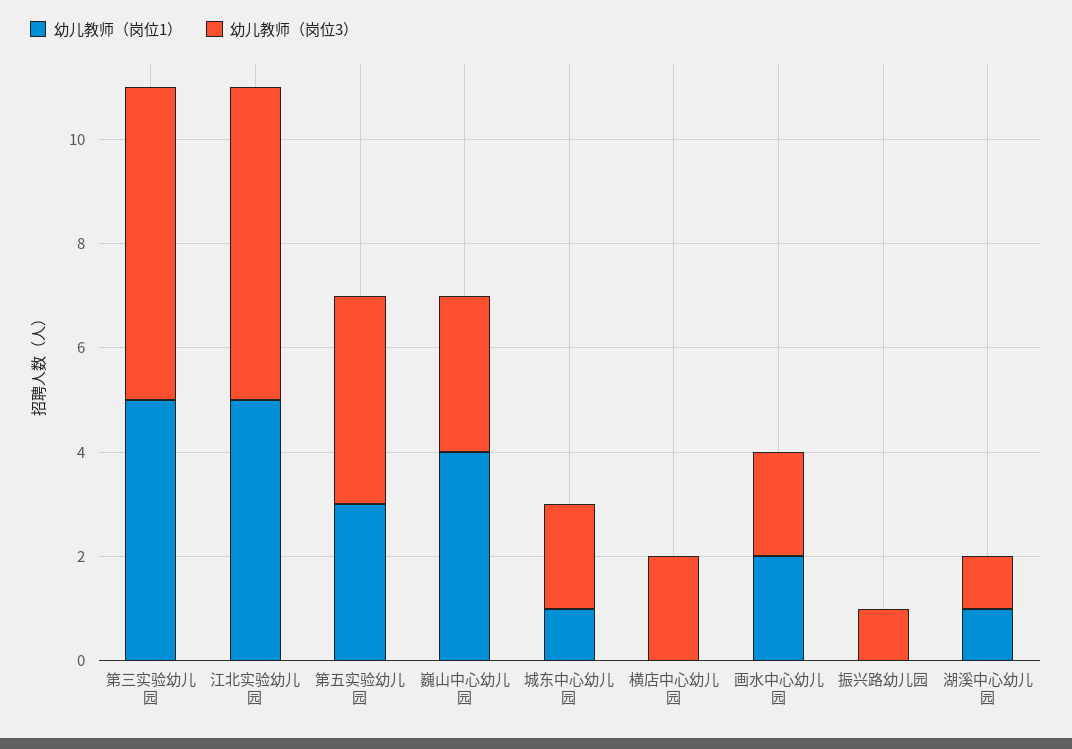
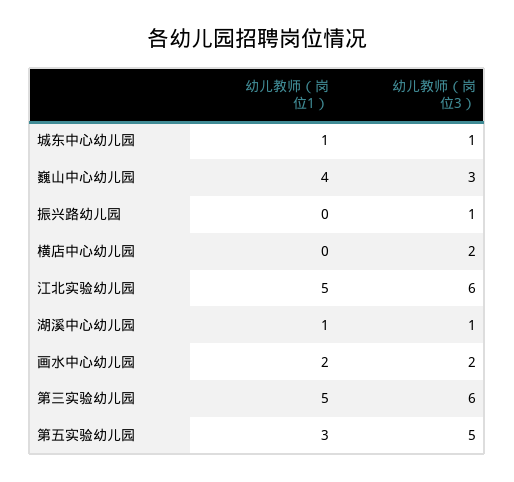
幼儿教师（岗位3）, 第五实验幼儿园: 4 -> 5
幼儿教师（岗位3）, 城东中心幼儿园: 2 -> 1

